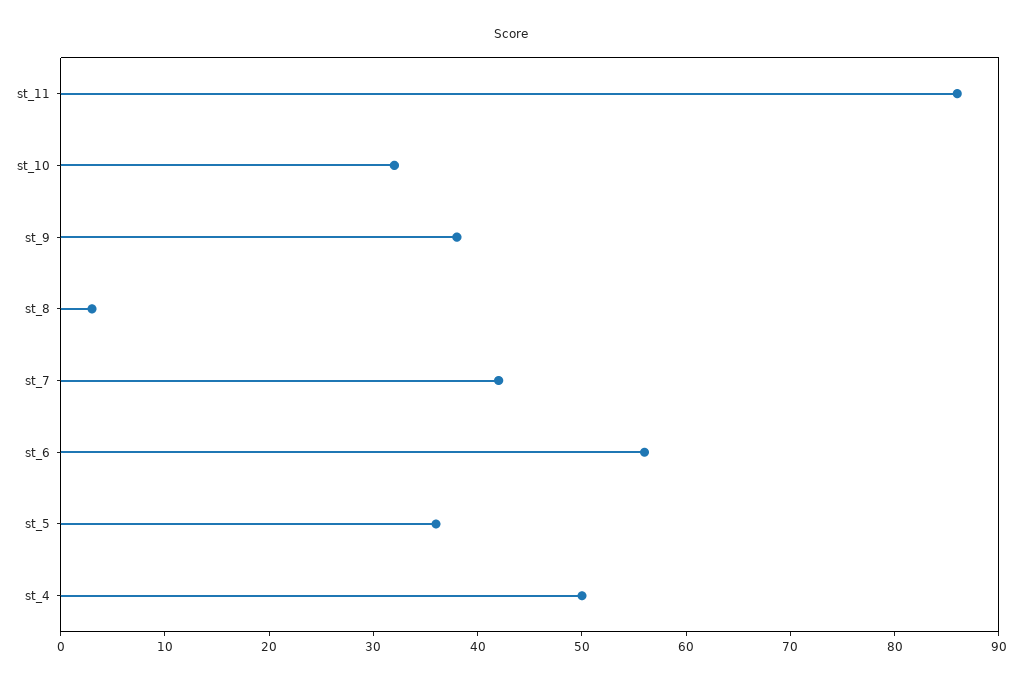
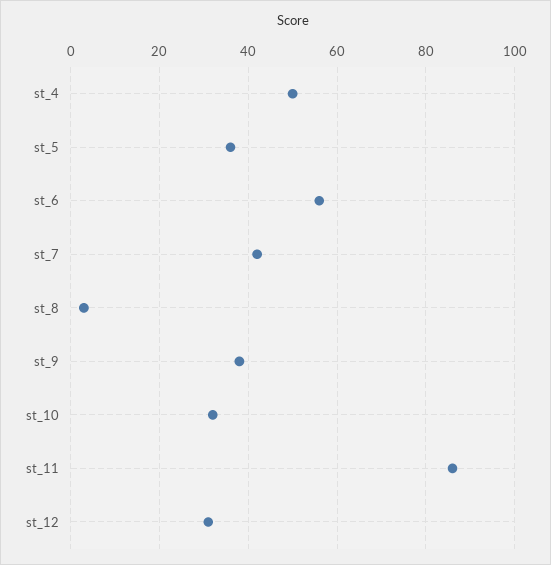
st_12: none -> 30

